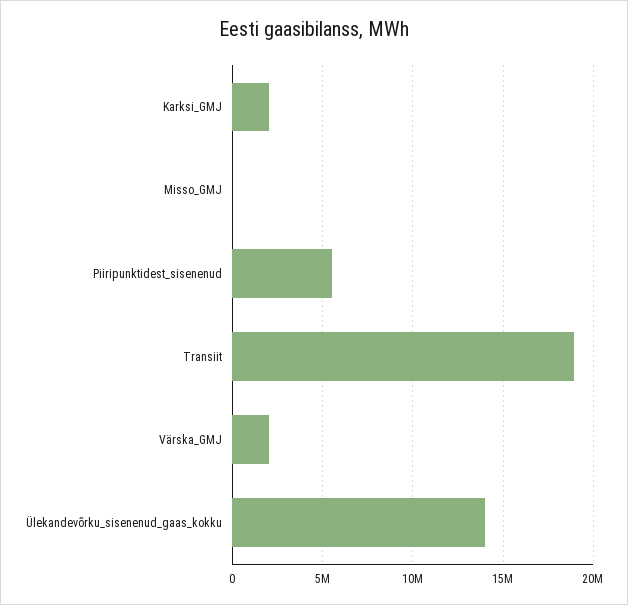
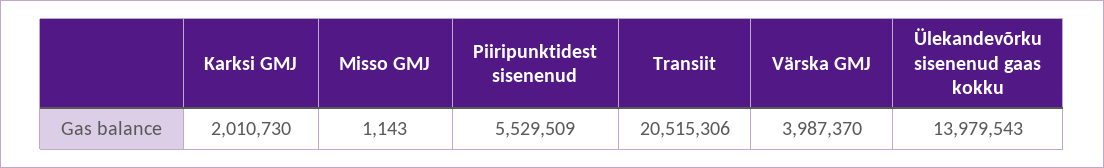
Transiit: 19000000 -> 20515306
Värska_GMJ: 2000000 -> 3987370

